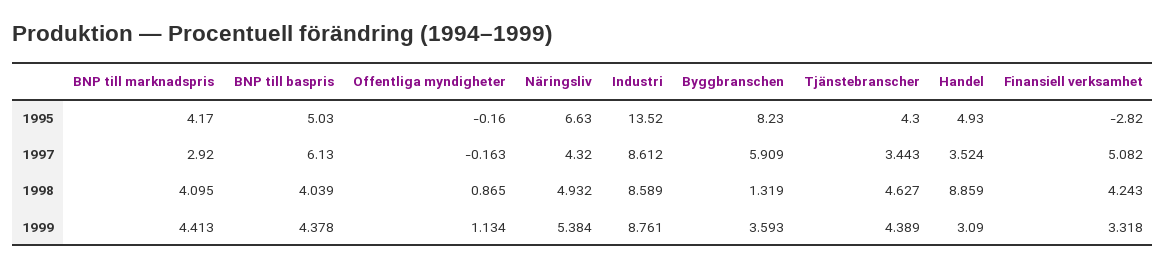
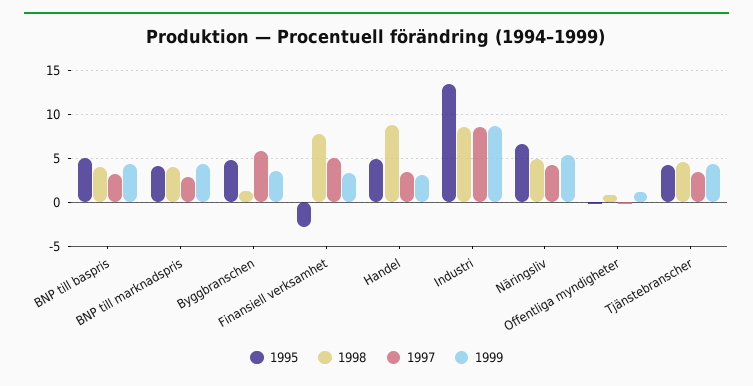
1995, Byggbranschen: 8.23 -> 5
1997, BNP till baspris: 6.13 -> 3
1998, Finansiell verksamhet: 4.243 -> 8

